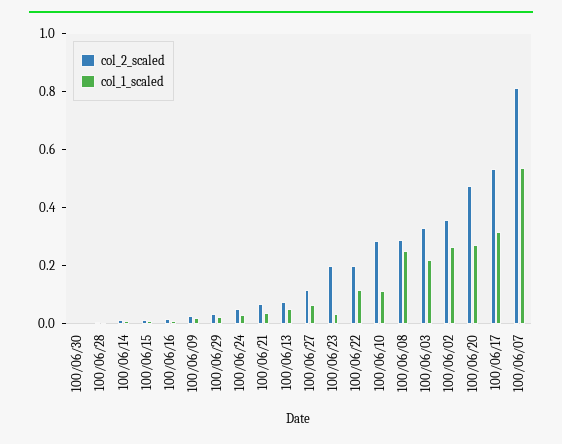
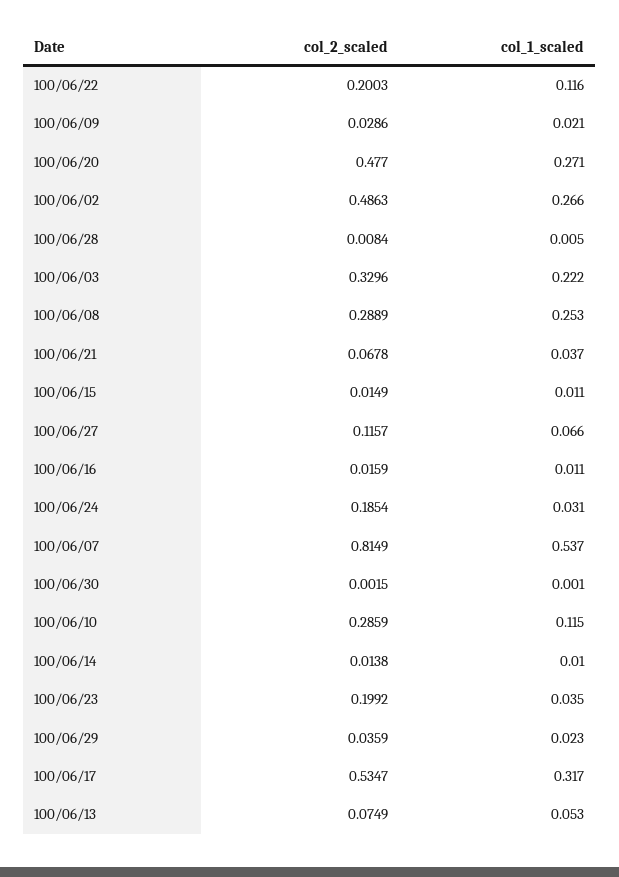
col_2_scaled, 100/06/24: 0.05 -> 0.1854
col_2_scaled, 100/06/02: 0.35 -> 0.4863

